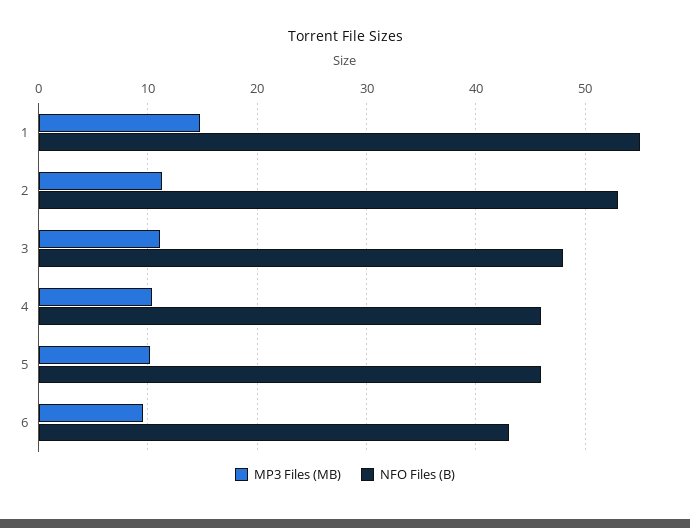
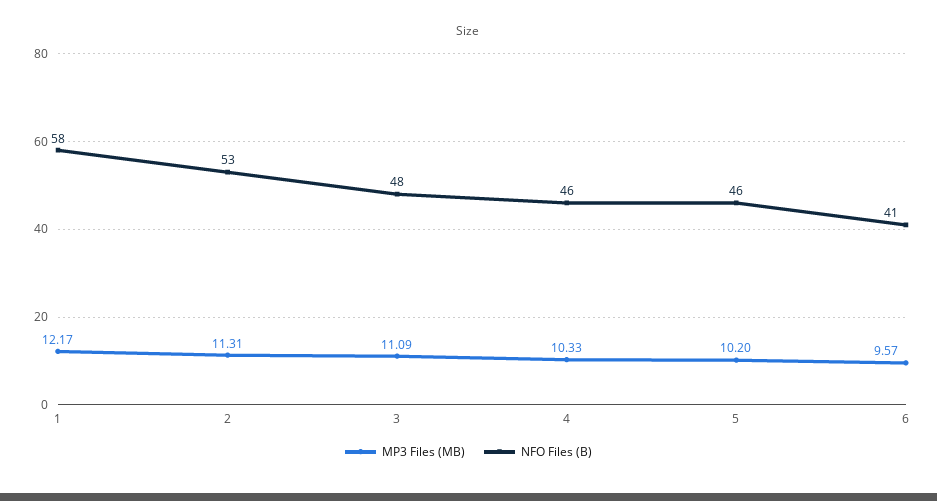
MP3 Files (MB), 1: 15 -> 12.17
NFO Files (B), 1: 55 -> 58
NFO Files (B), 6: 43 -> 41

